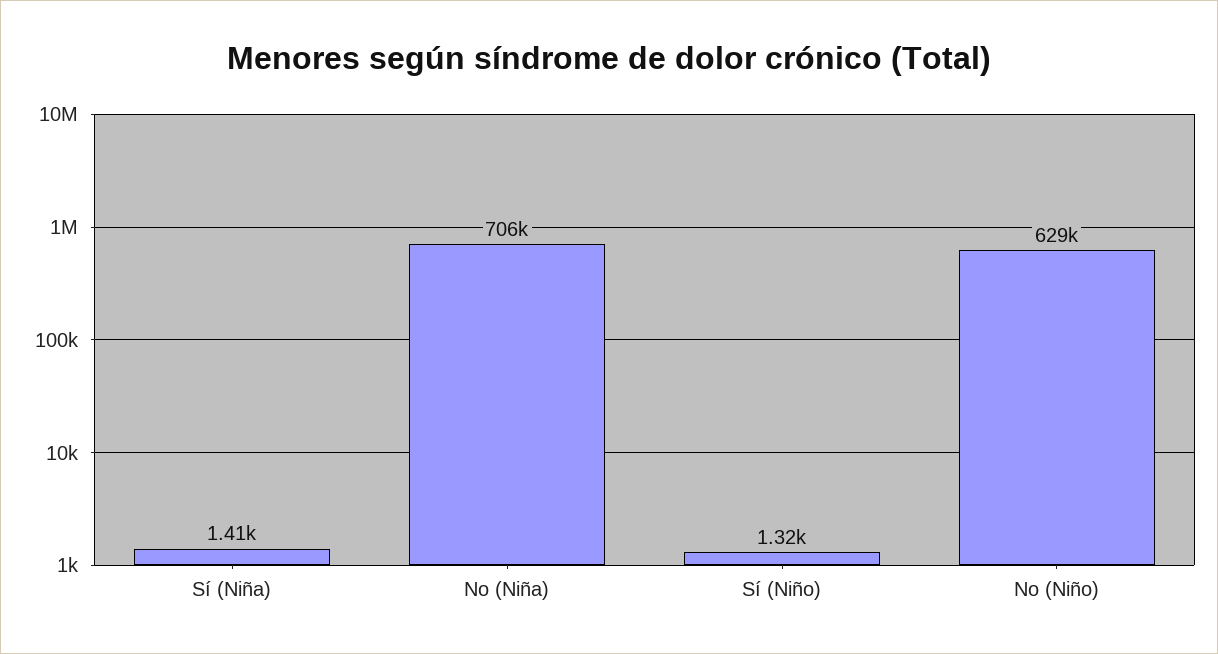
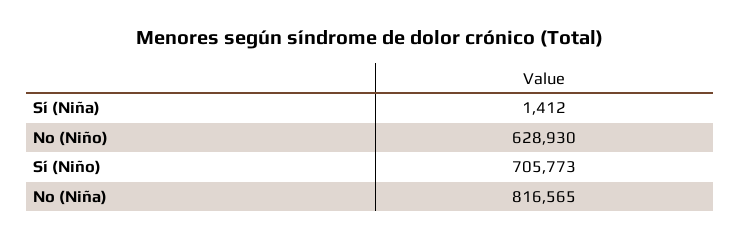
No (Niña): 706000 -> 816565
Sí (Niño): 1320 -> 705773

